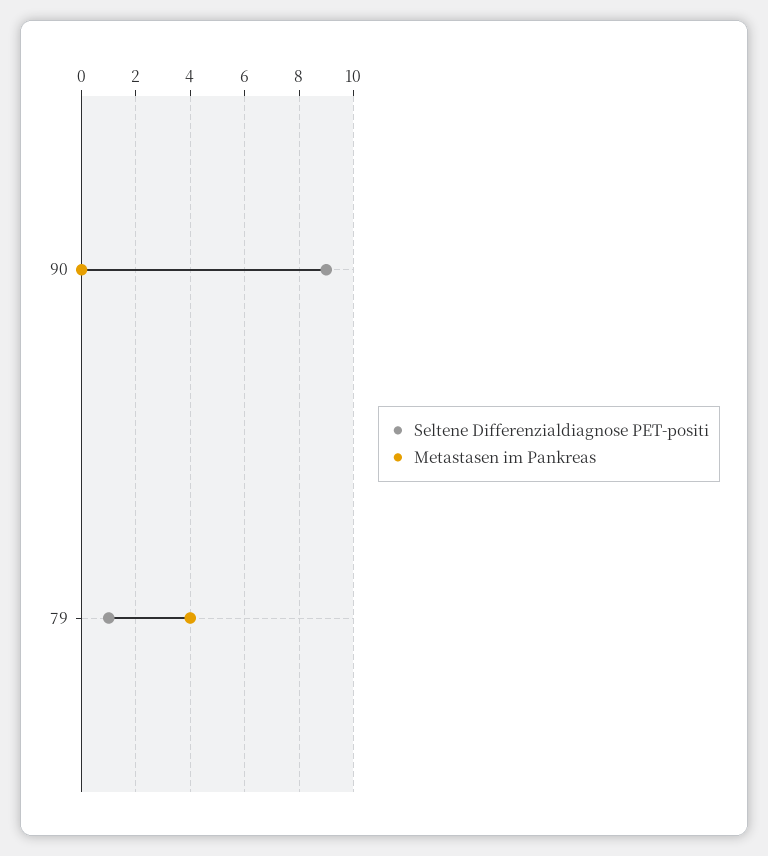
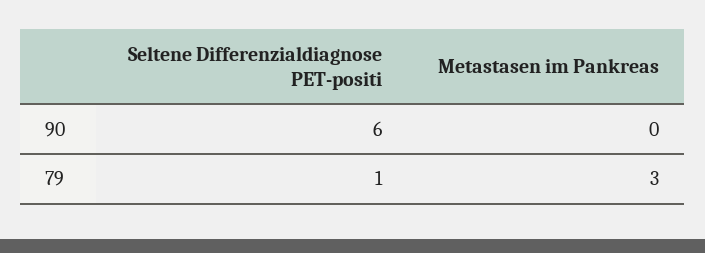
Seltene Differenzialdiagnose PET-positi, 90: 9 -> 6
Metastasen im Pankreas, 79: 4 -> 3

